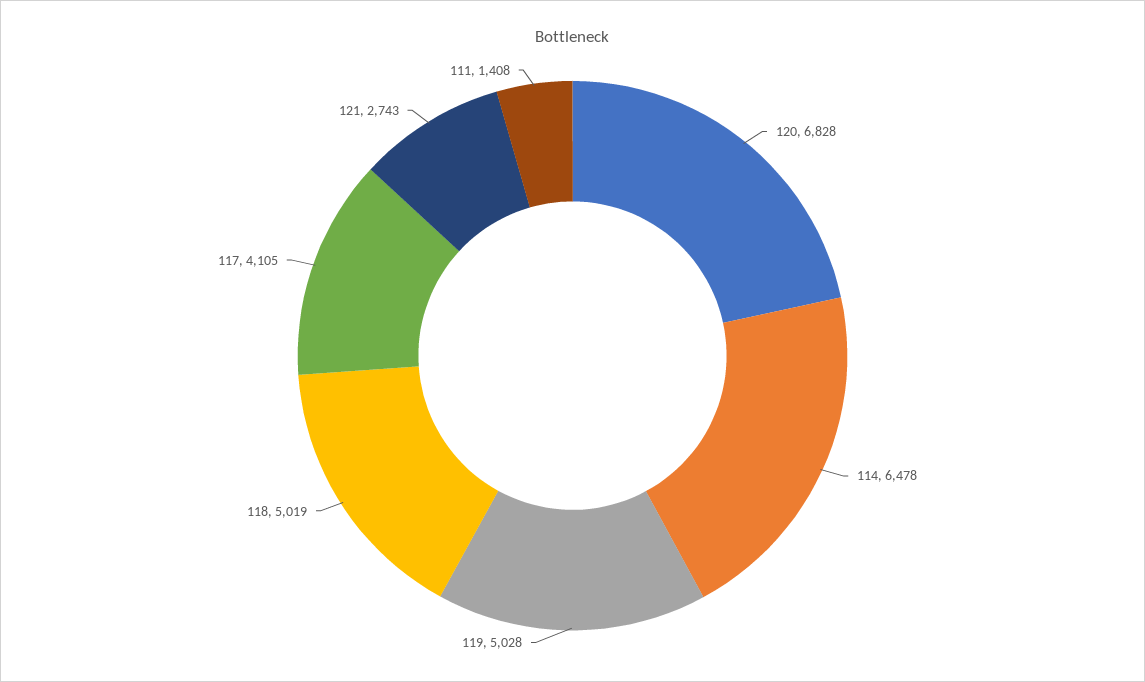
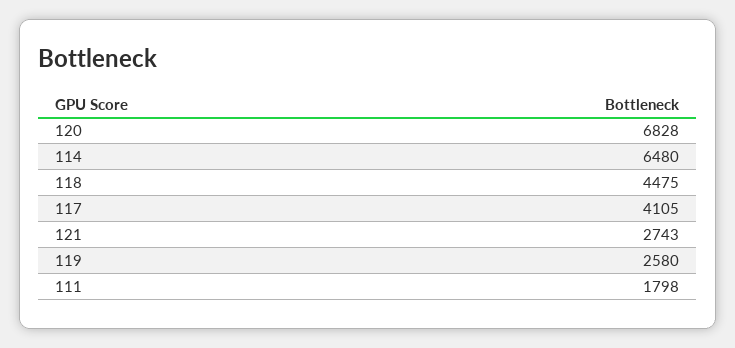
114: 6478 -> 6480
119: 5028 -> 2580
118: 5019 -> 4475
111: 1408 -> 1798

